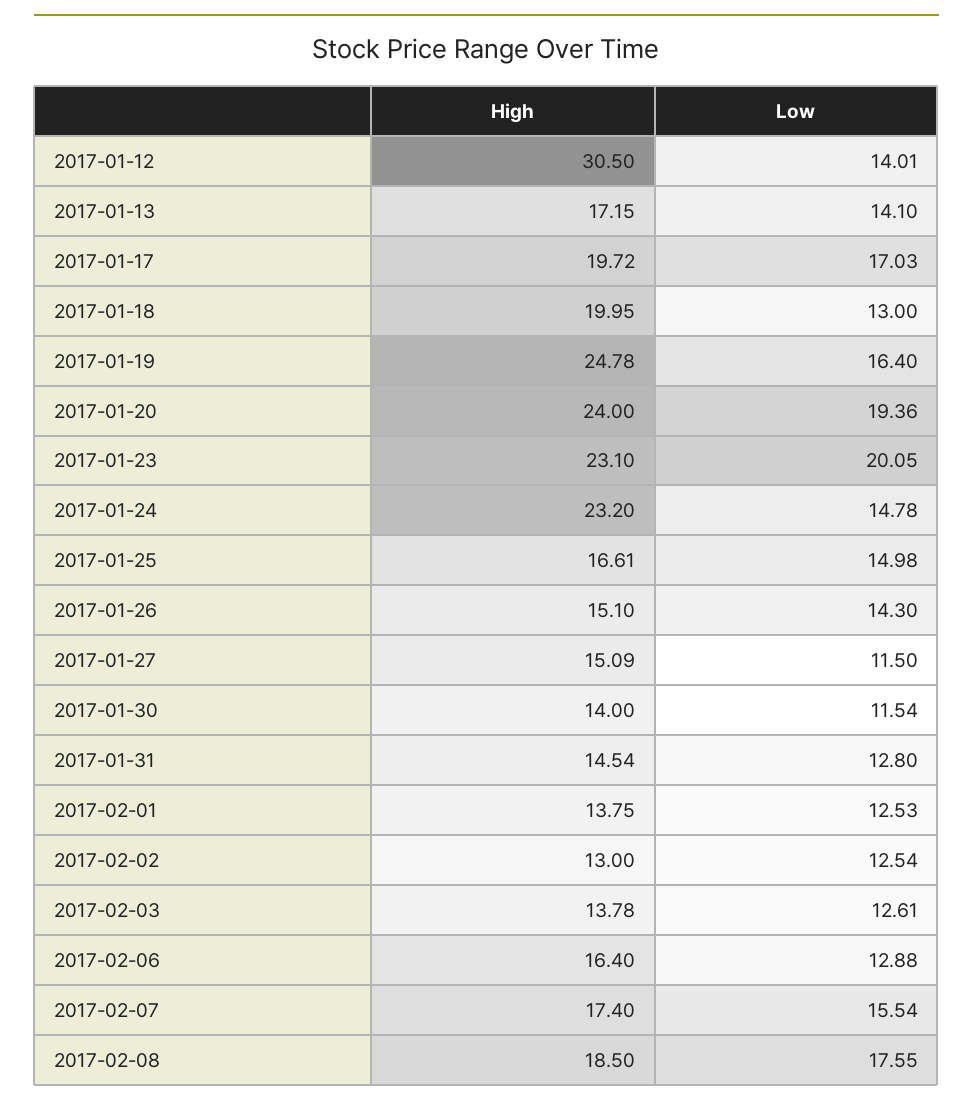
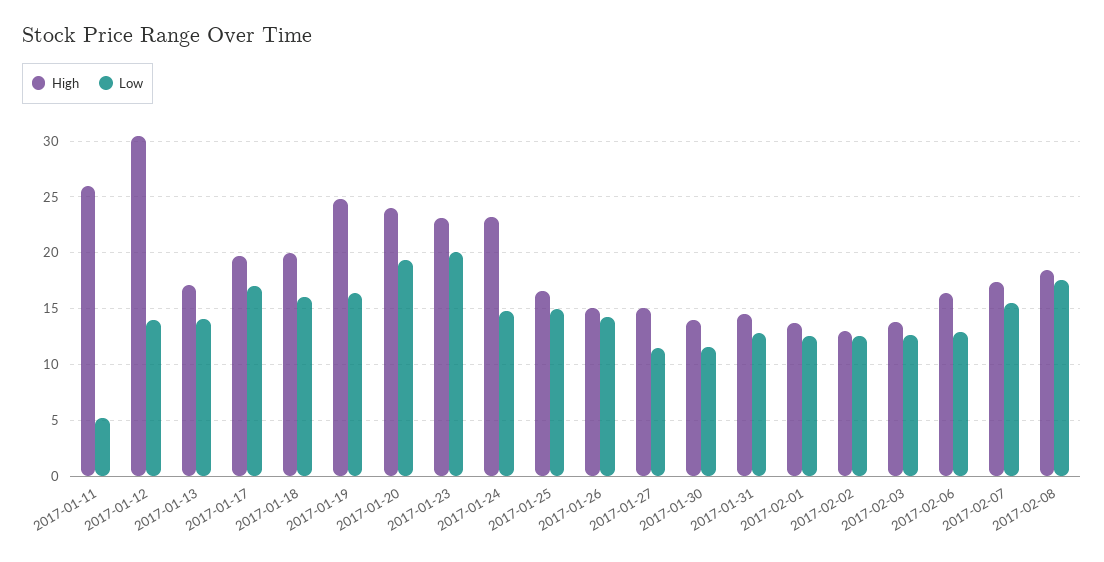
Low, 2017-01-18: 13 -> 16
High, 2017-01-11: none -> 26
Low, 2017-01-11: none -> 5

